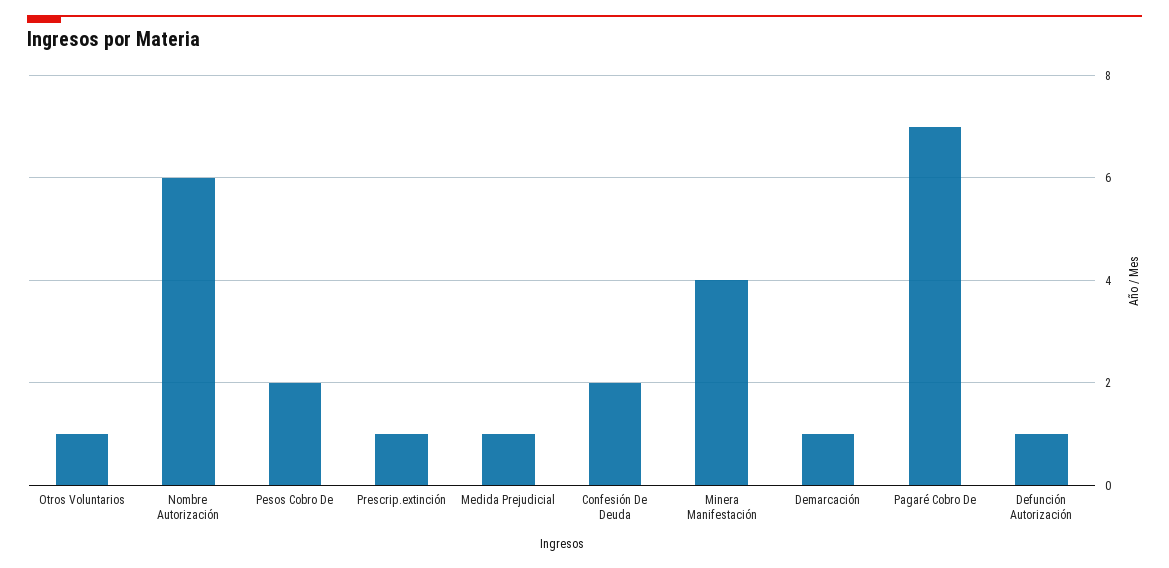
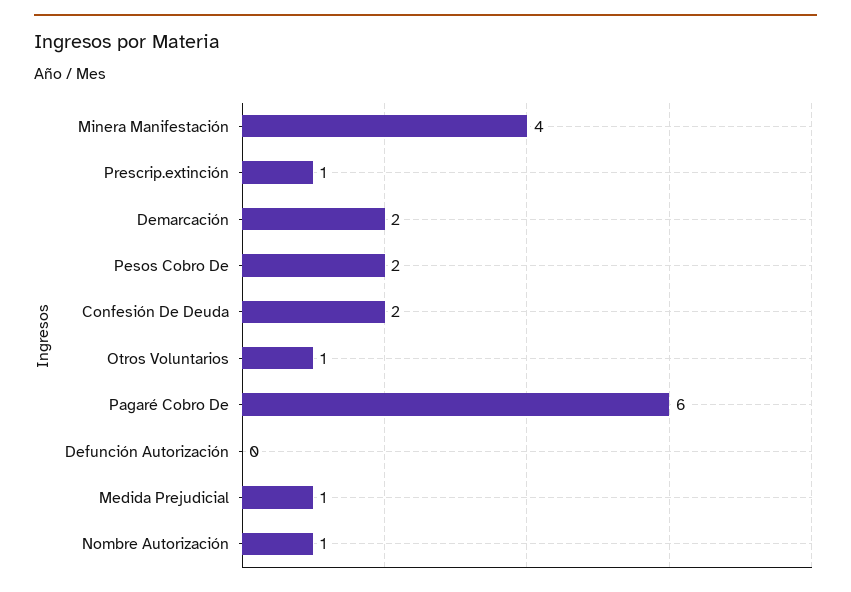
Nombre Autorización: 6 -> 1
Demarcación: 1 -> 2
Pagaré Cobro De: 7 -> 6
Defunción Autorización: 1 -> 0

